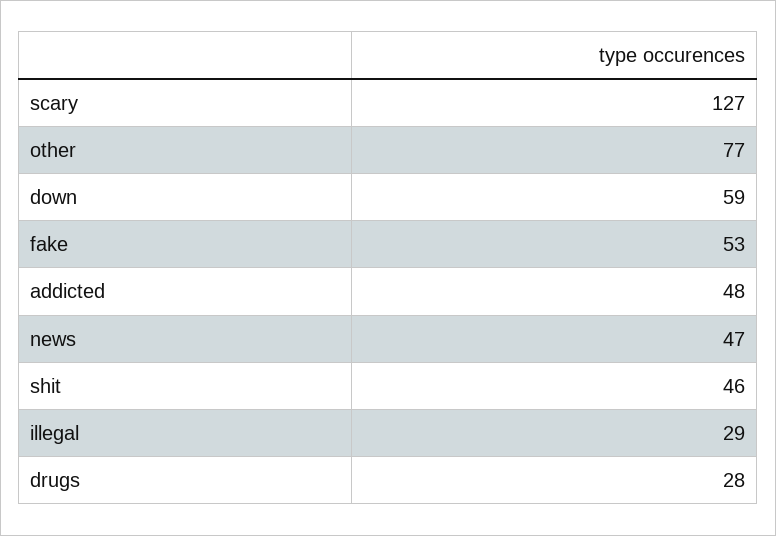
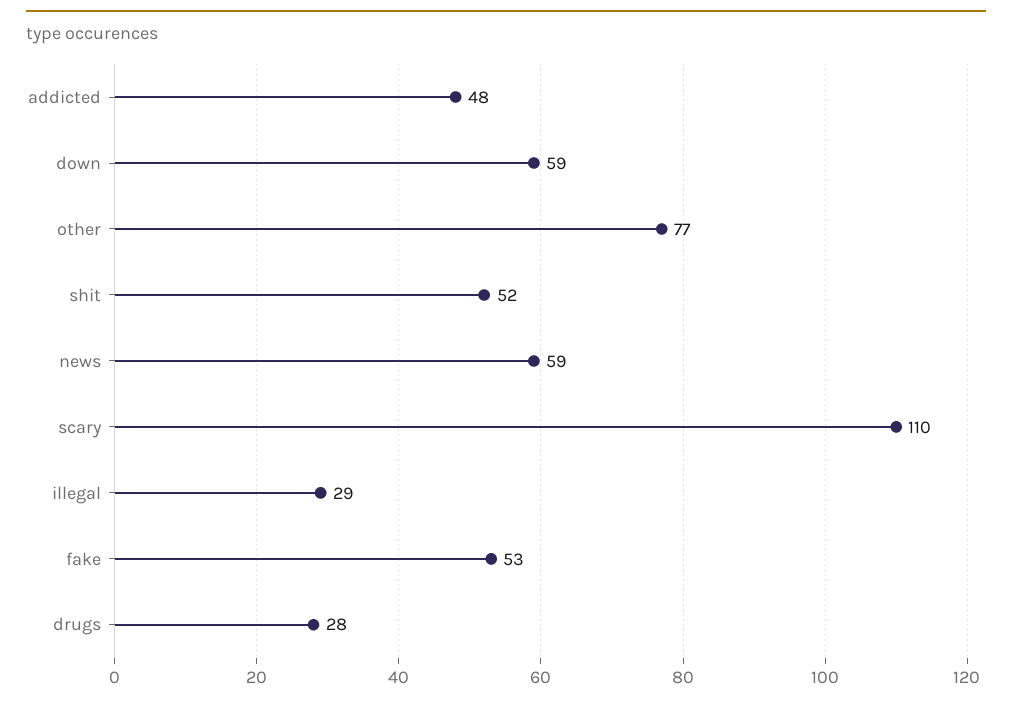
scary: 127 -> 110
news: 47 -> 59
shit: 46 -> 52

